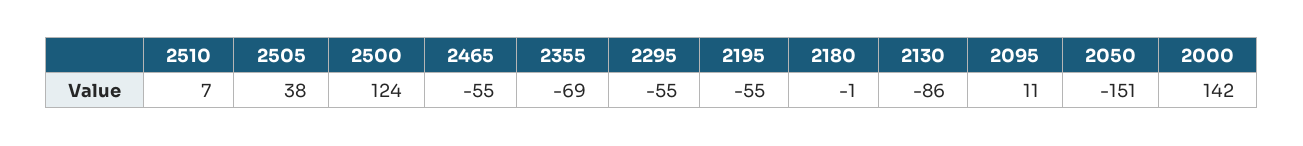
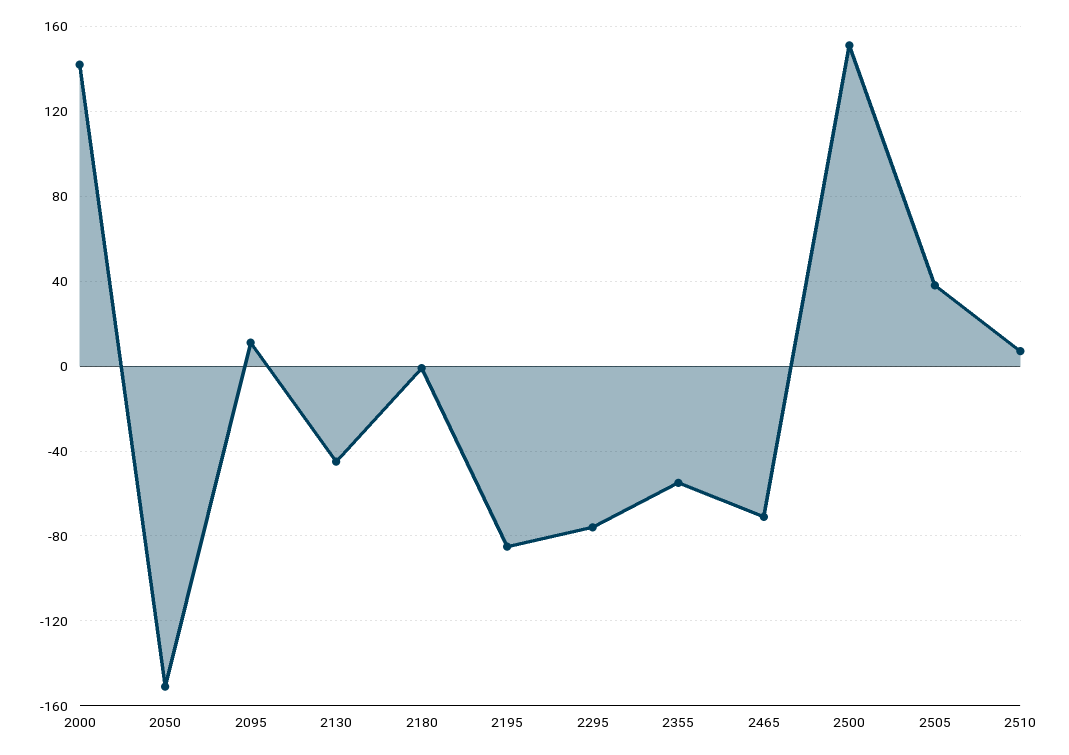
2500: 124 -> 150
2465: -55 -> -70
2355: -69 -> -55
2295: -55 -> -75
2195: -55 -> -85
2130: -86 -> -45

